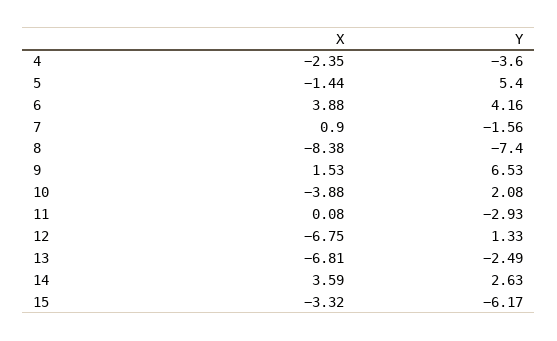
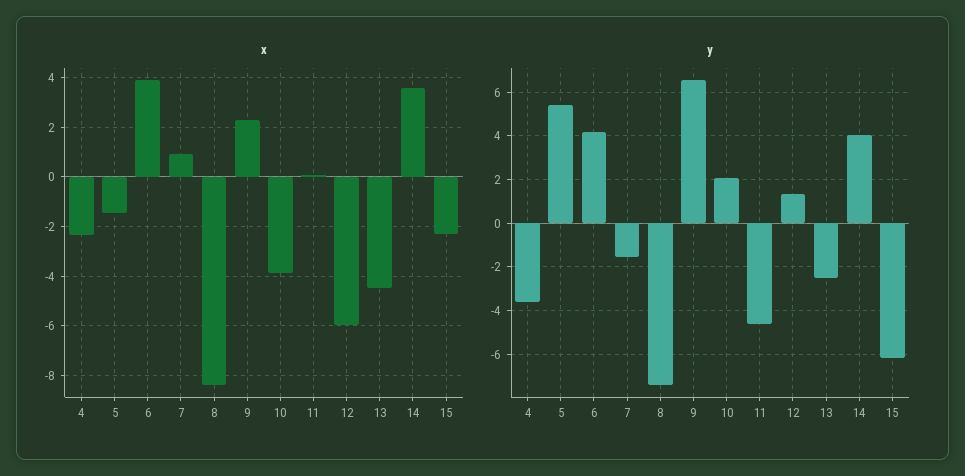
X, 9: 1.53 -> 2.25
Y, 11: -2.93 -> -4.5
X, 12: -6.75 -> -6
X, 13: -6.81 -> -4.5
Y, 14: 2.63 -> 4
X, 15: -3.32 -> -2.25

